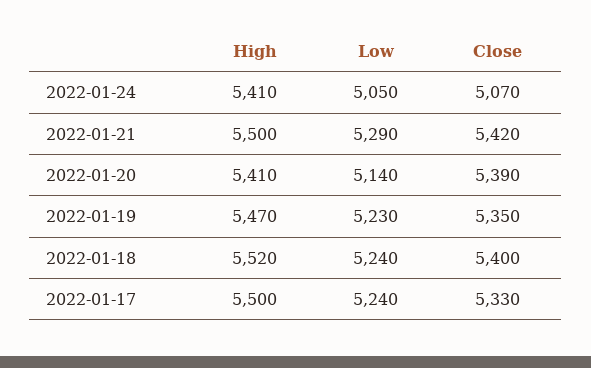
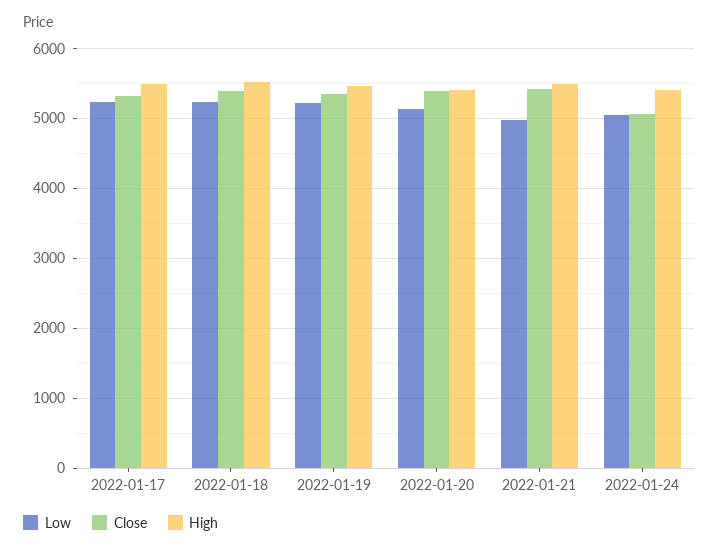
Low, 2022-01-21: 5290 -> 5000

